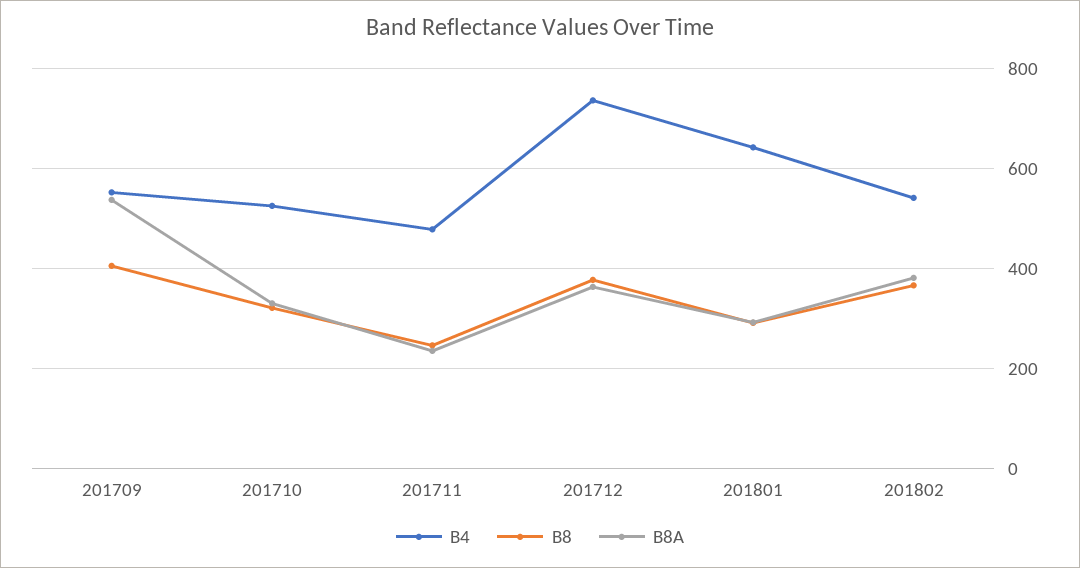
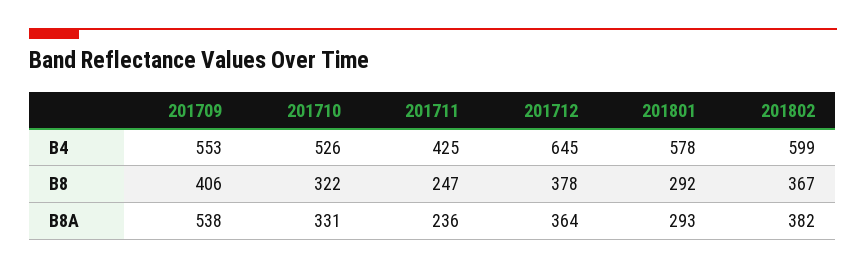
B4, 201711: 480 -> 425
B4, 201712: 740 -> 645
B4, 201801: 640 -> 578
B4, 201802: 540 -> 599

